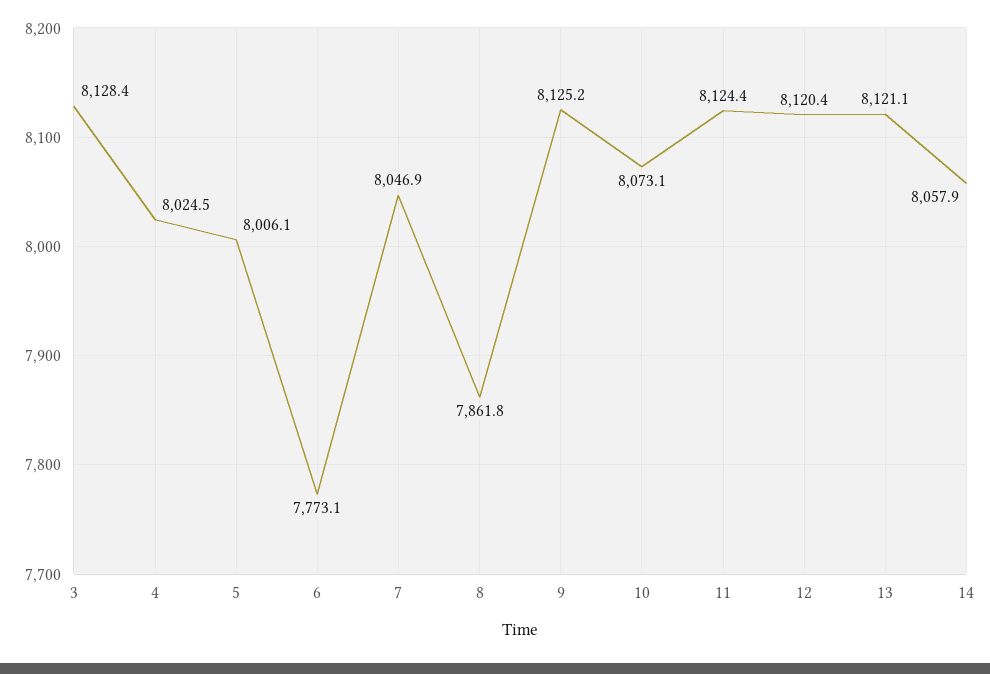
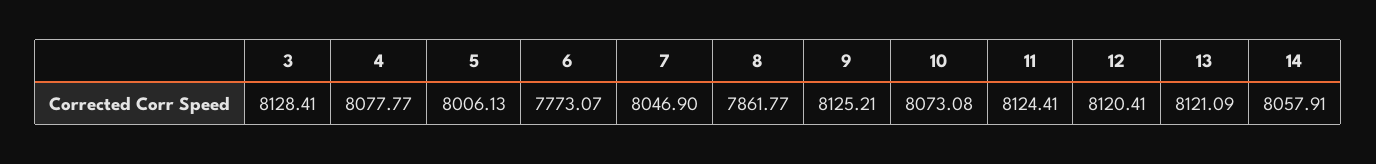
4: 8024.5 -> 8077.77

